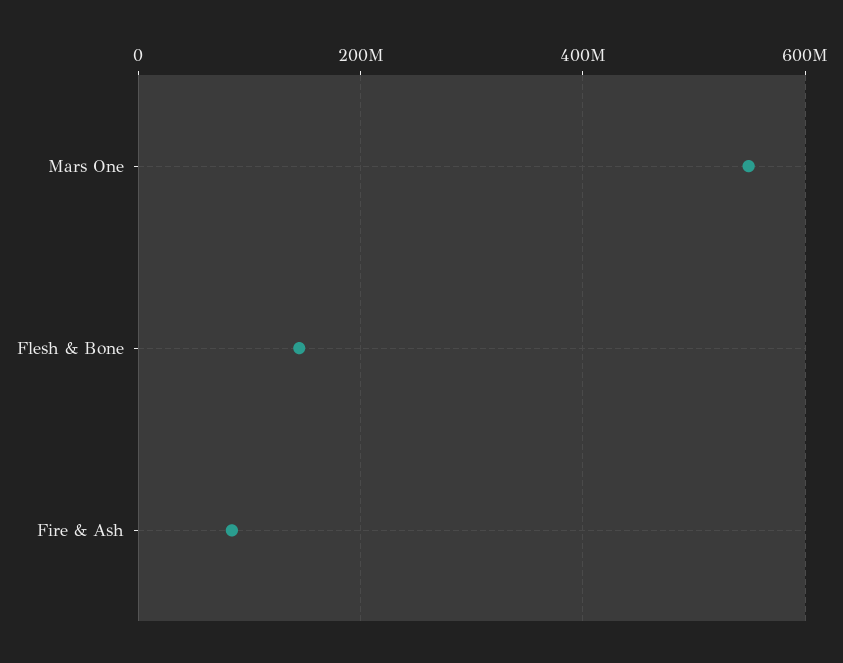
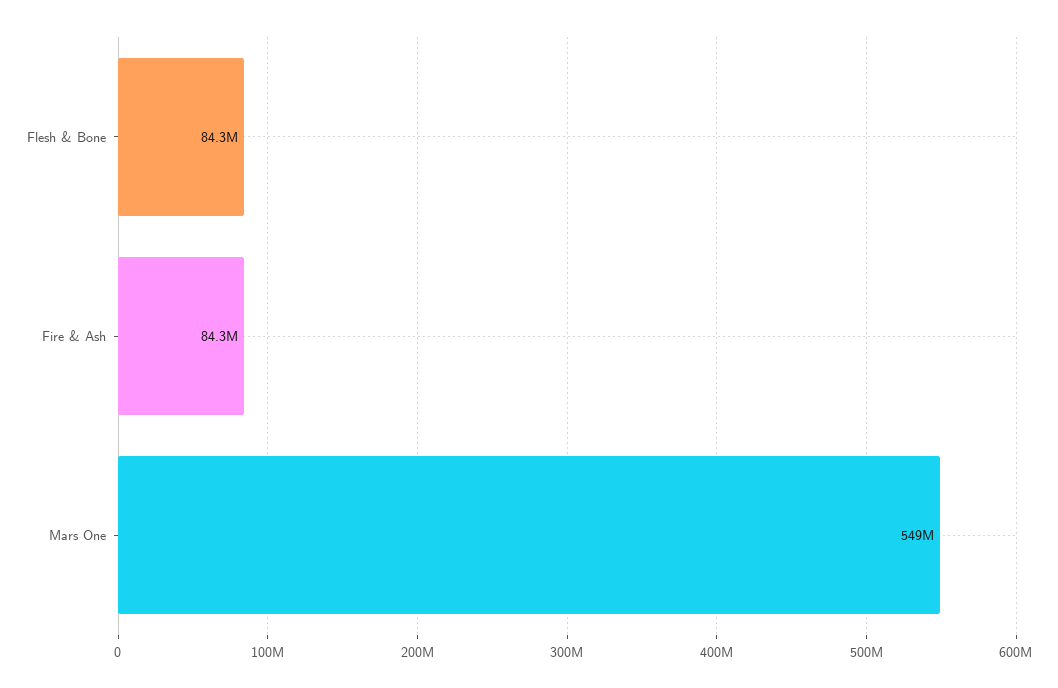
Flesh & Bone: 140000000 -> 84300000

